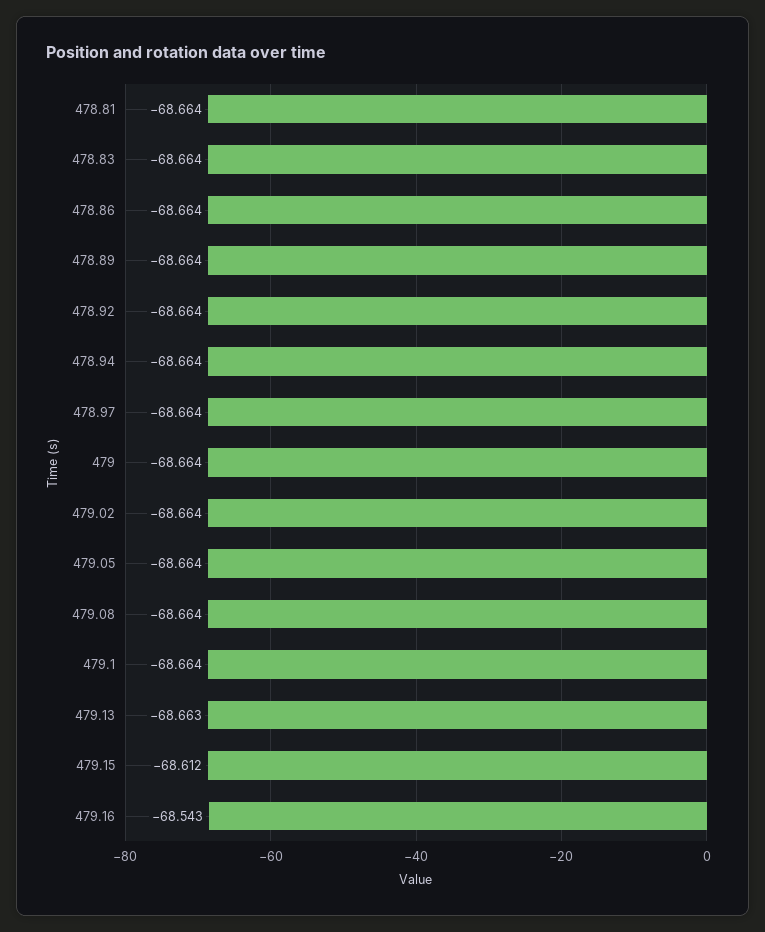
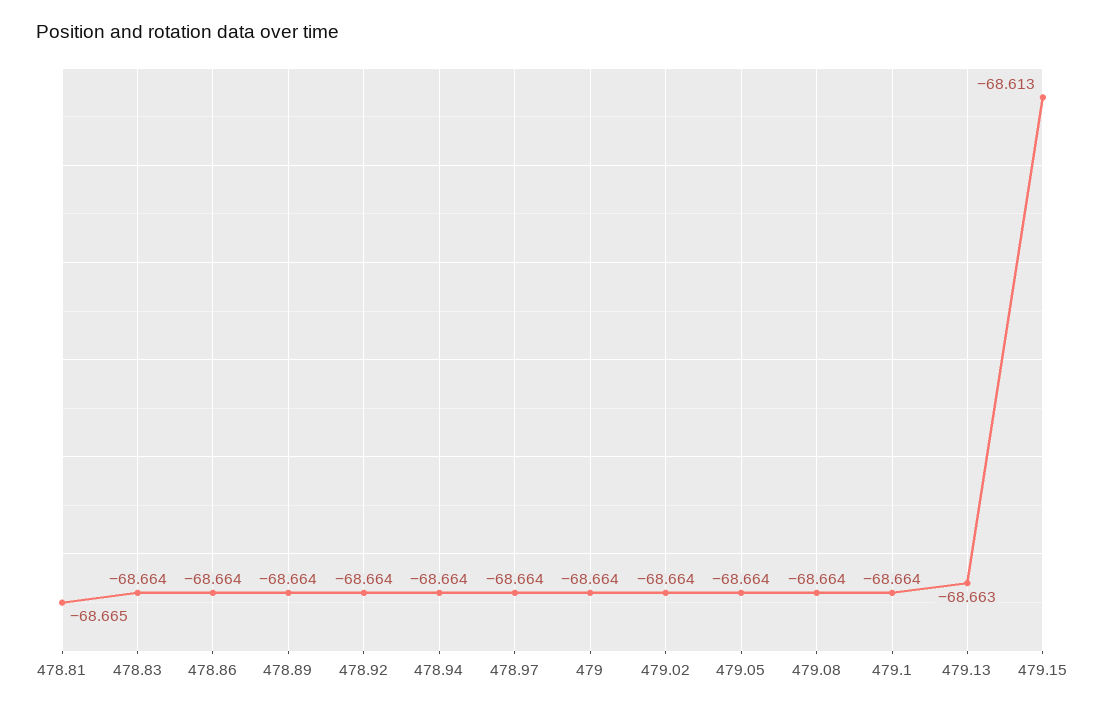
478.81: -68.664 -> -68.665
479.15: -68.612 -> -68.613
479.16: -68.543 -> none

